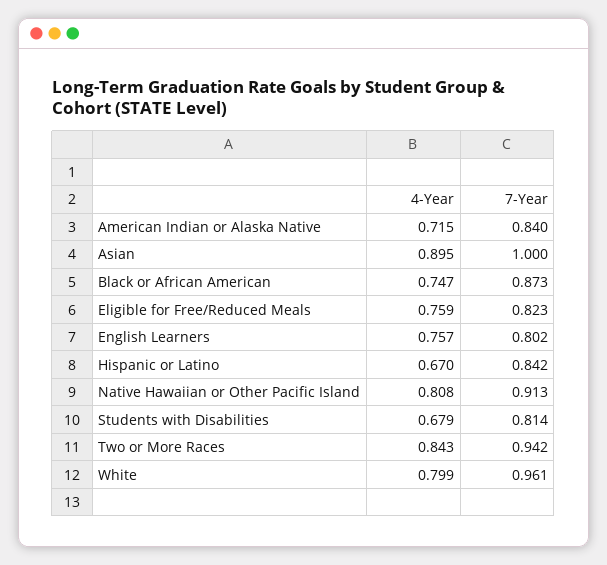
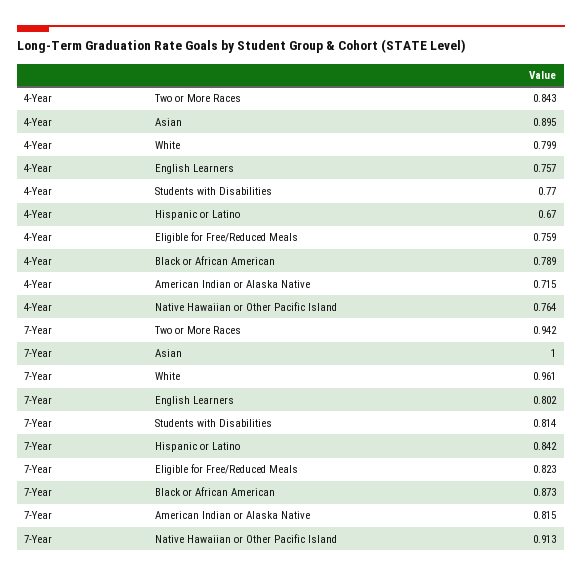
7-Year, American Indian or Alaska Native: 0.84 -> 0.815
4-Year, Black or African American: 0.747 -> 0.789
4-Year, Native Hawaiian or Other Pacific Island: 0.808 -> 0.764
4-Year, Students with Disabilities: 0.679 -> 0.77

